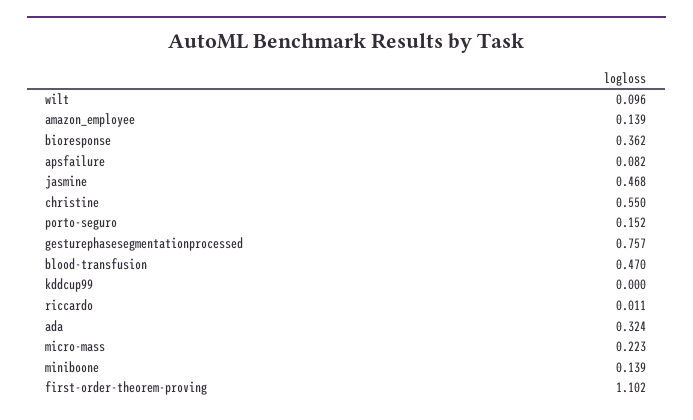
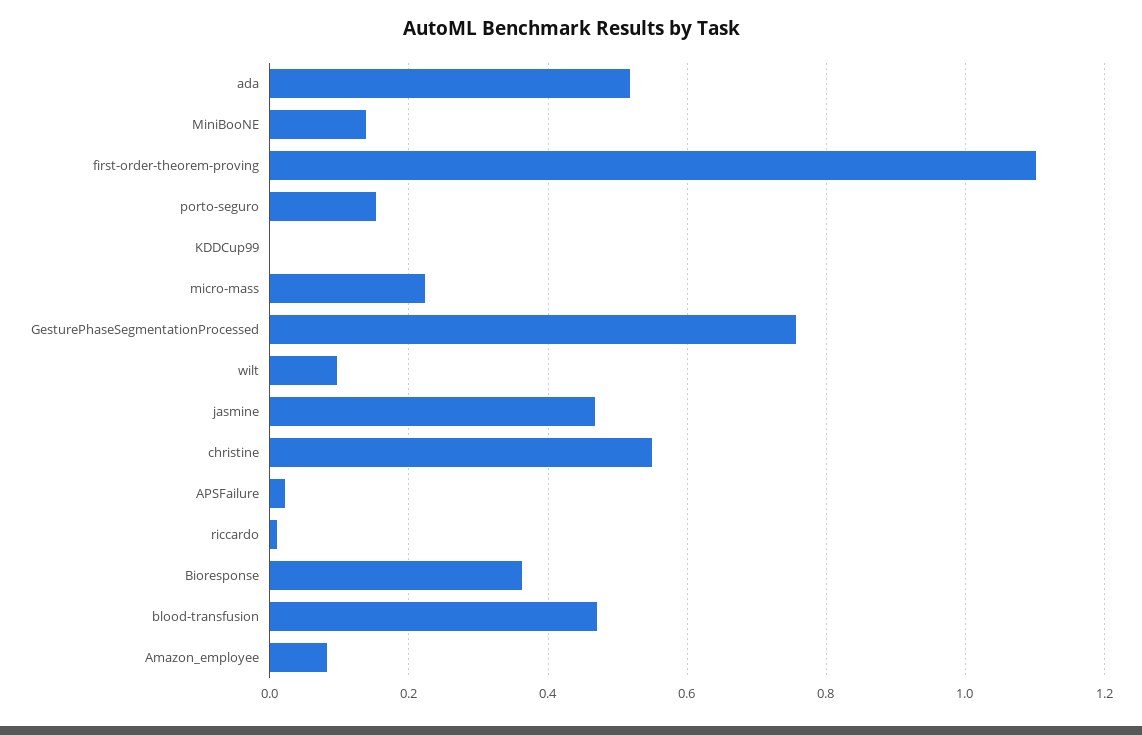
amazon_employee: 0.139 -> 0.08
apsfailure: 0.082 -> 0.02
ada: 0.324 -> 0.52

